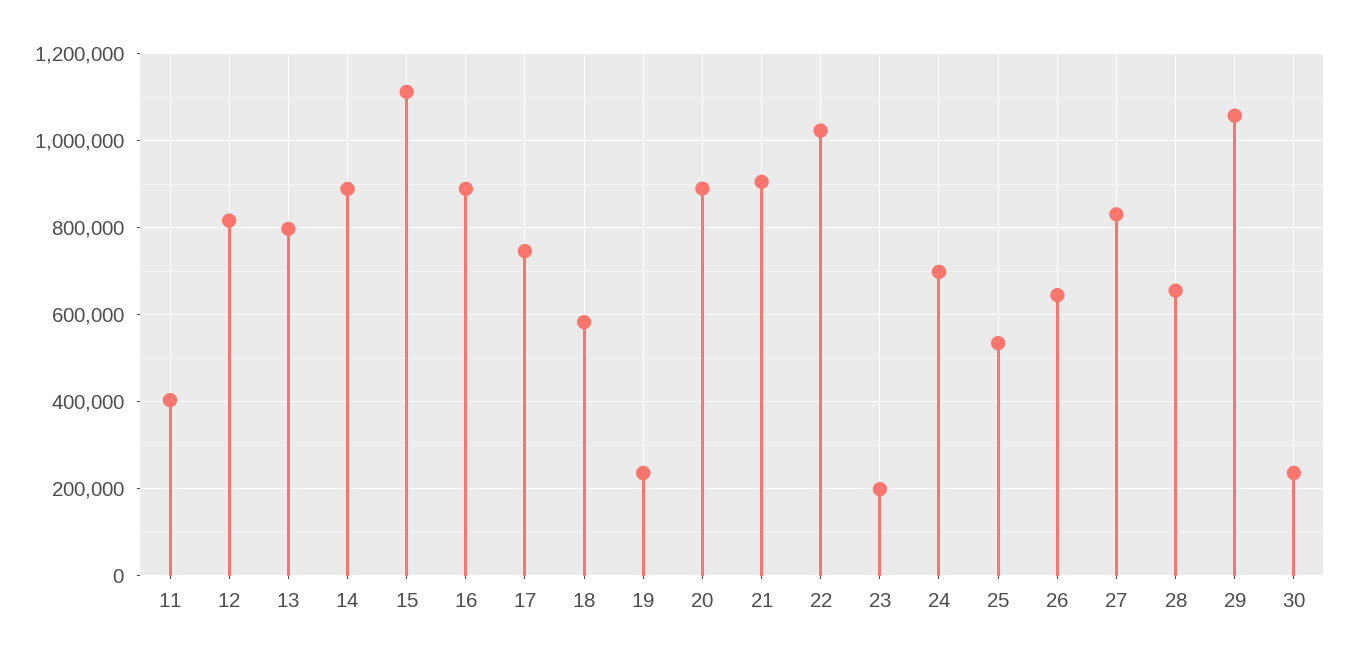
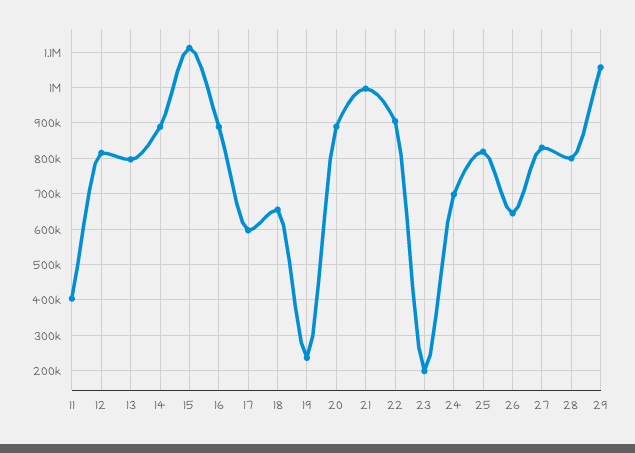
17: 740000 -> 600000
18: 580000 -> 660000
21: 900000 -> 1000000
22: 1020000 -> 900000
25: 540000 -> 820000
28: 660000 -> 800000
30: 240000 -> none

